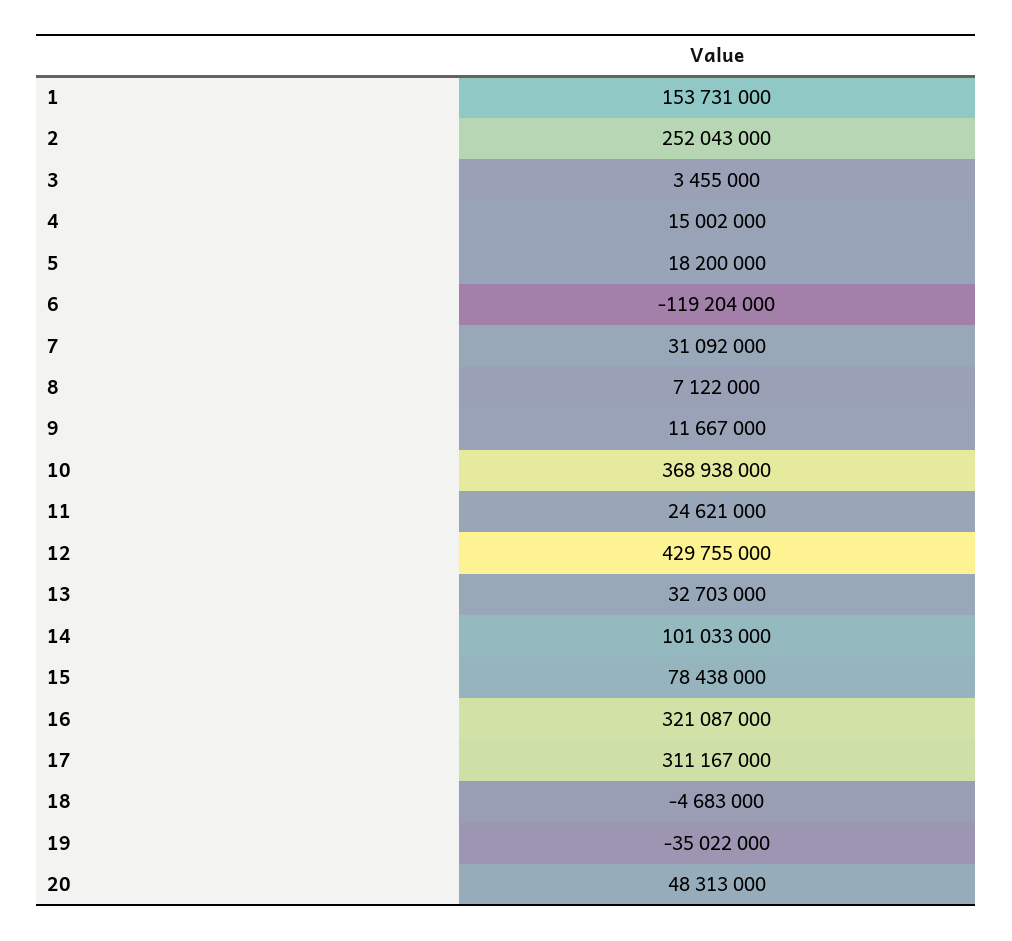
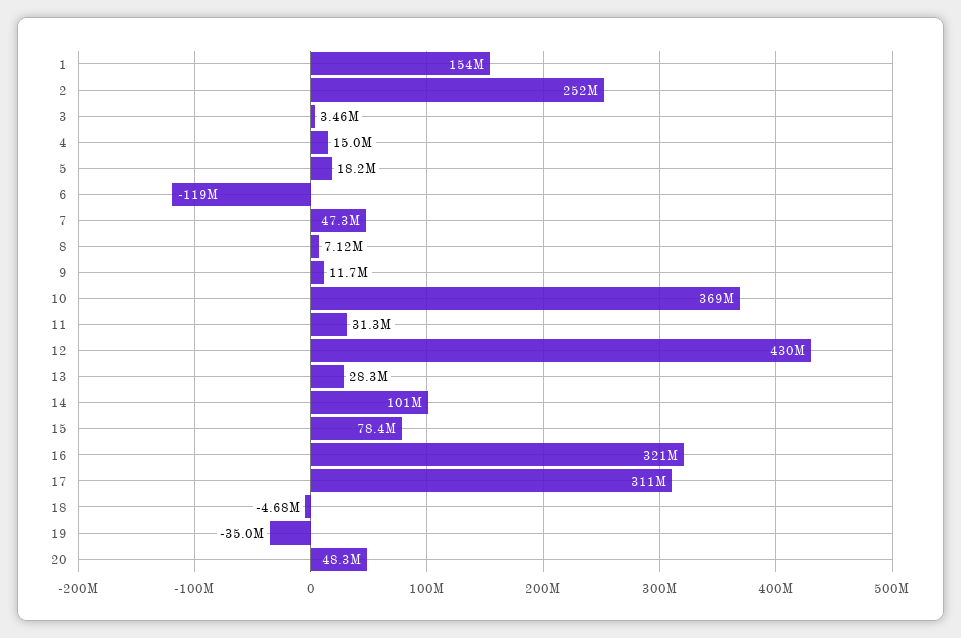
7: 31092000 -> 47300000
11: 24621000 -> 31300000
13: 32703000 -> 28300000

